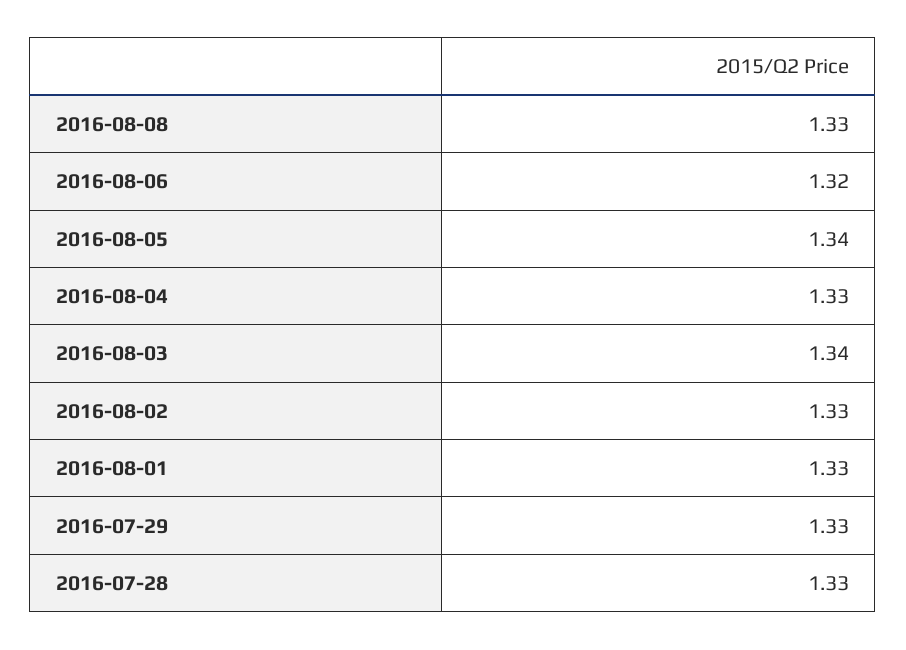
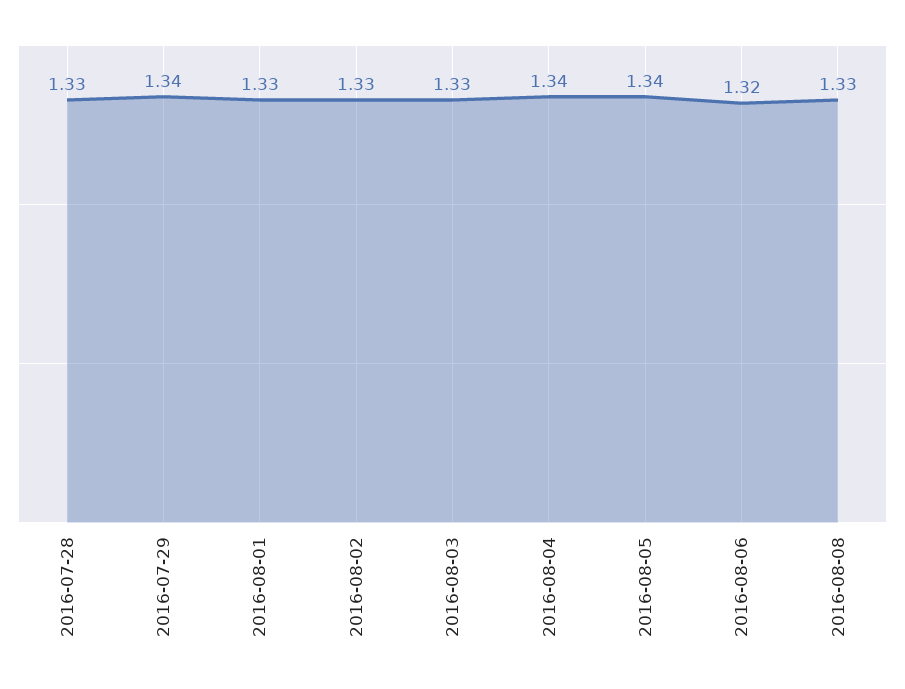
2016-08-04: 1.33 -> 1.34
2016-08-03: 1.34 -> 1.33
2016-07-29: 1.33 -> 1.34

